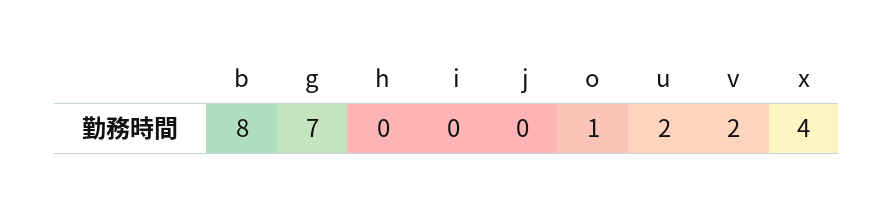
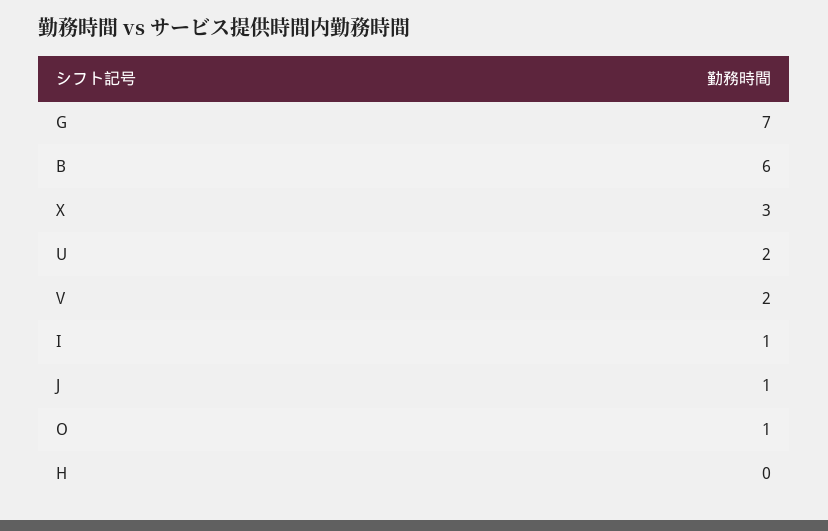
b: 8 -> 6
i: 0 -> 1
j: 0 -> 1
x: 4 -> 3

